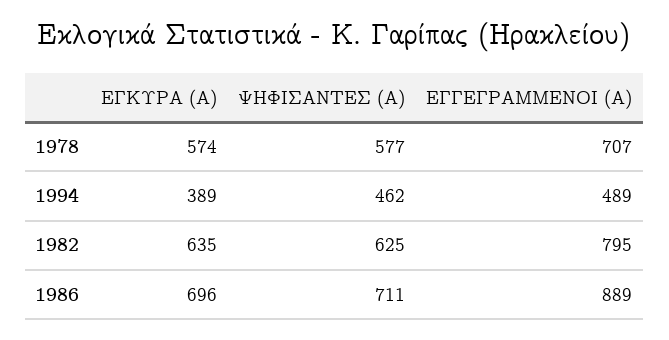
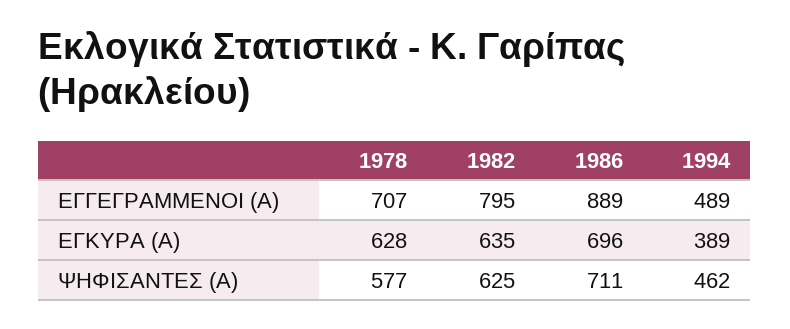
ΕΓΚΥΡΑ (Α), 1978: 574 -> 628

